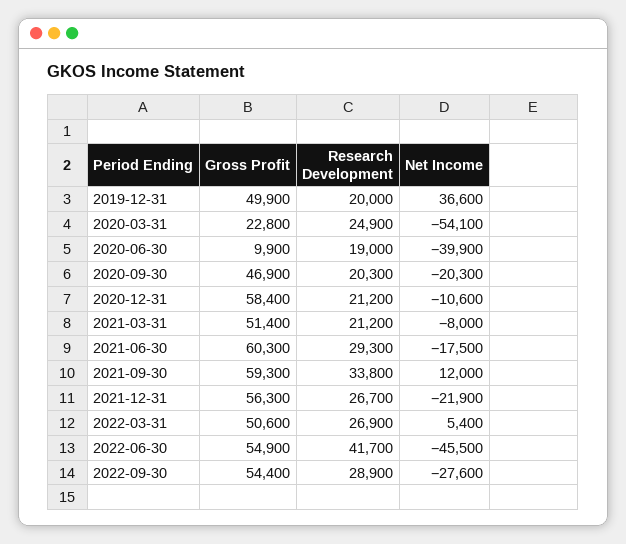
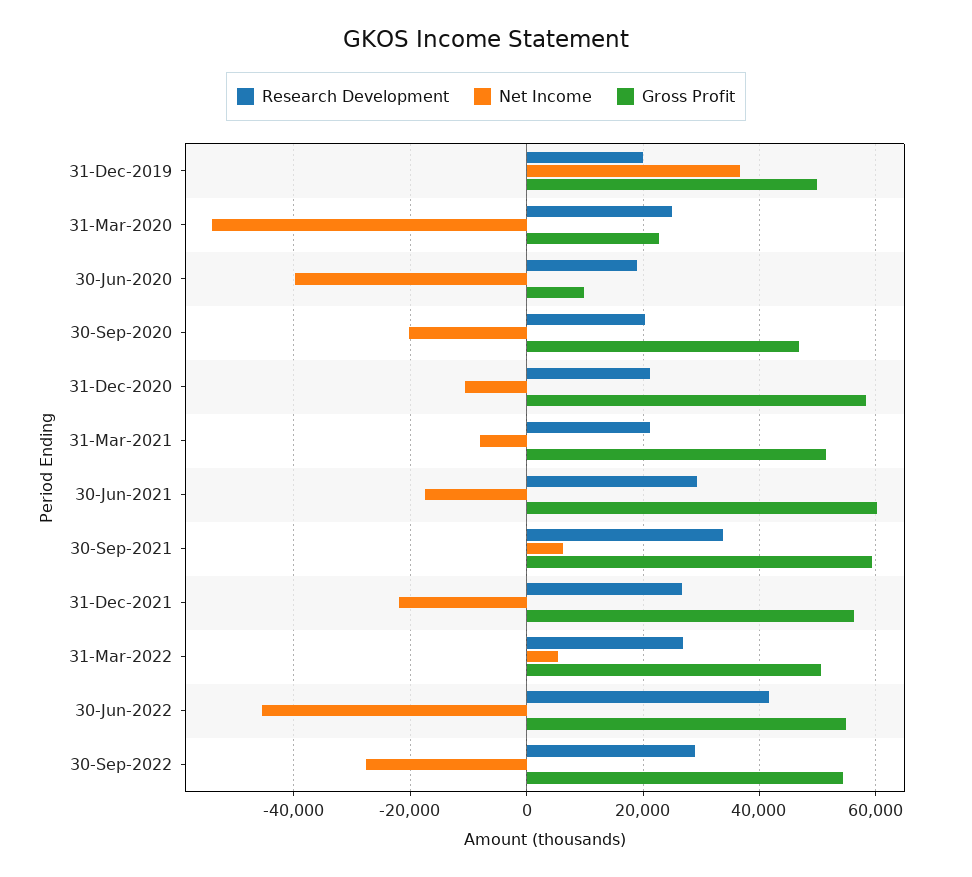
Net Income, 2021-09-30: 12000 -> 6000

